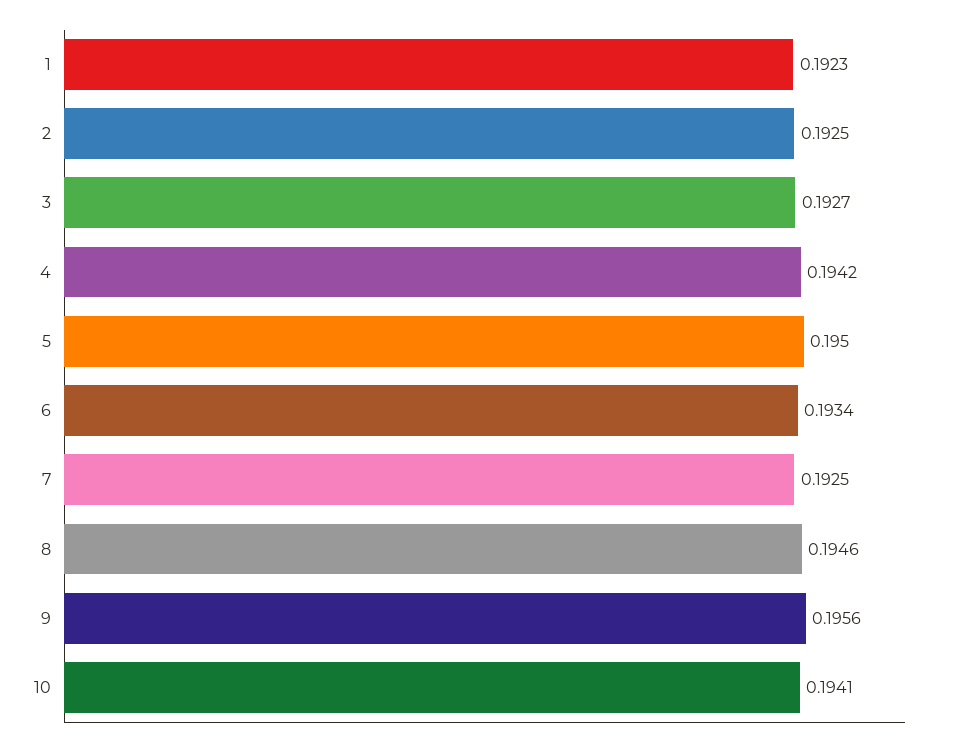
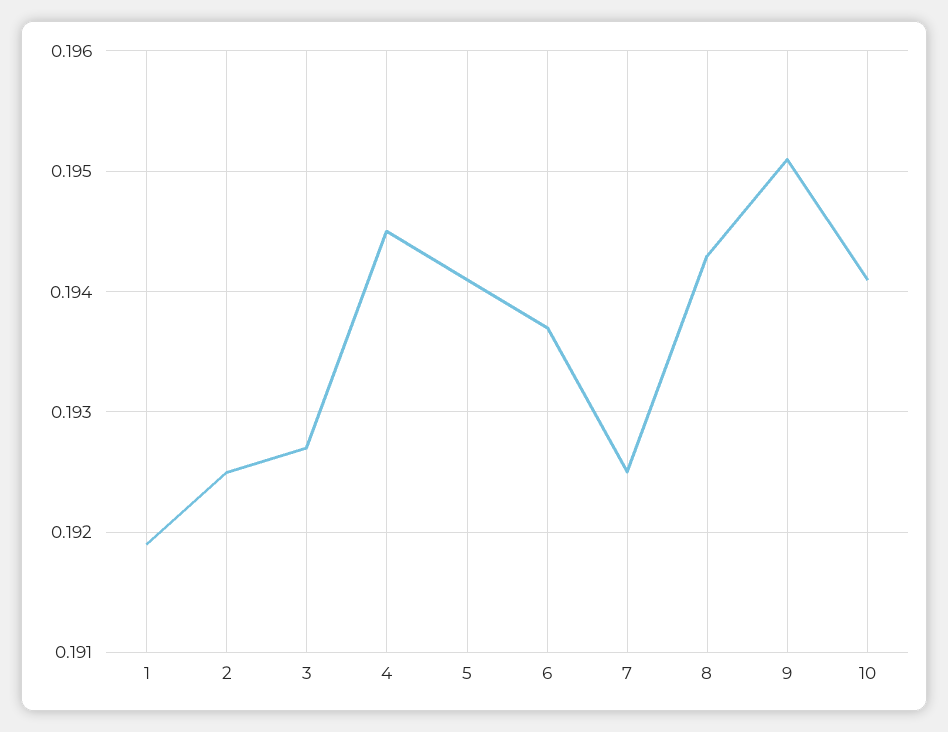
1: 0.1923 -> 0.1919
4: 0.1942 -> 0.1945
5: 0.195 -> 0.1941
6: 0.1934 -> 0.1937
8: 0.1946 -> 0.1943
9: 0.1956 -> 0.1951

